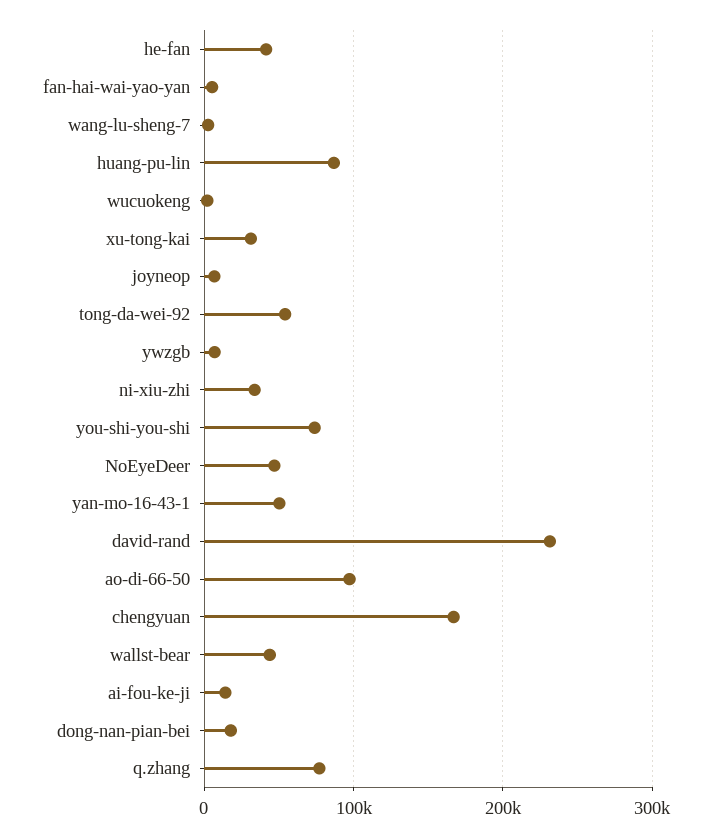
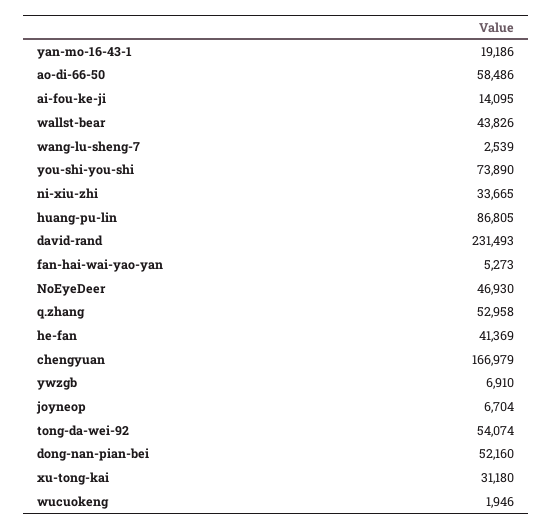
yan-mo-16-43-1: 50000 -> 19186
ao-di-66-50: 100000 -> 58486
dong-nan-pian-bei: 20000 -> 52160
q.zhang: 80000 -> 52958

